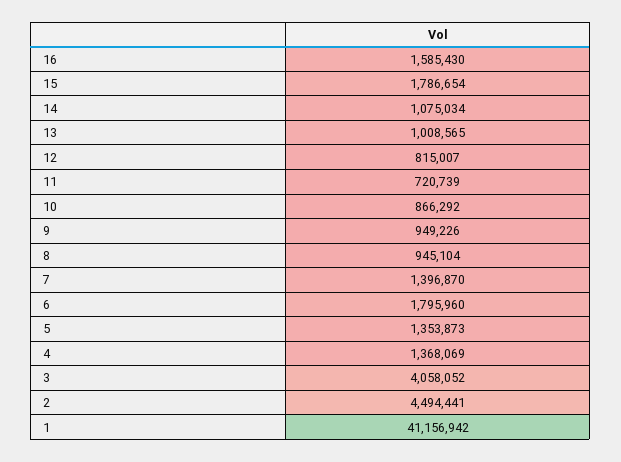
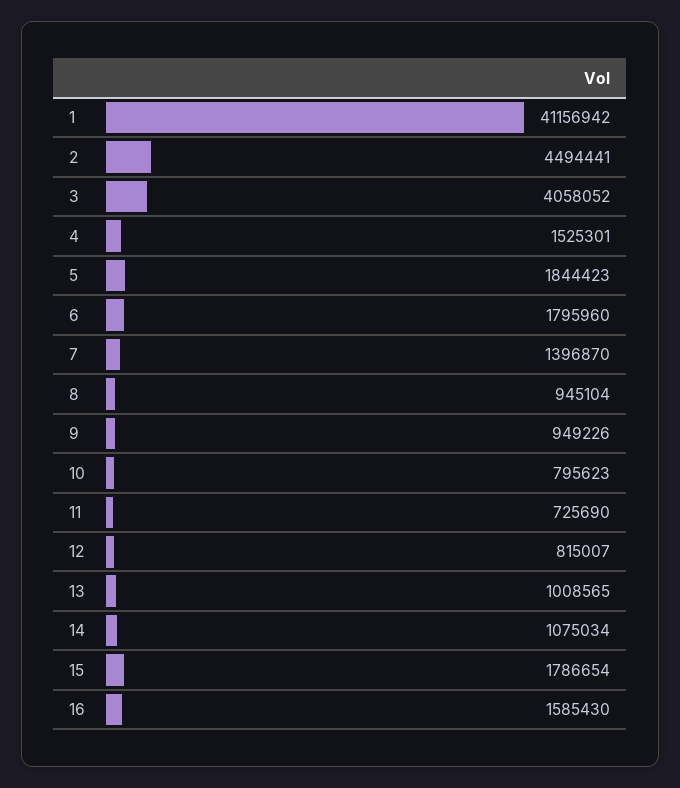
11: 720739 -> 725690
10: 866292 -> 795623
5: 1353873 -> 1844423
4: 1368069 -> 1525301

